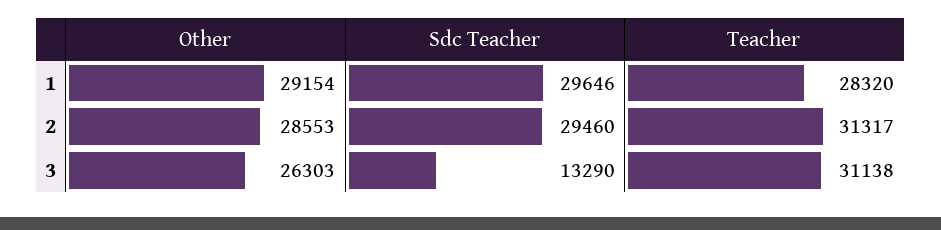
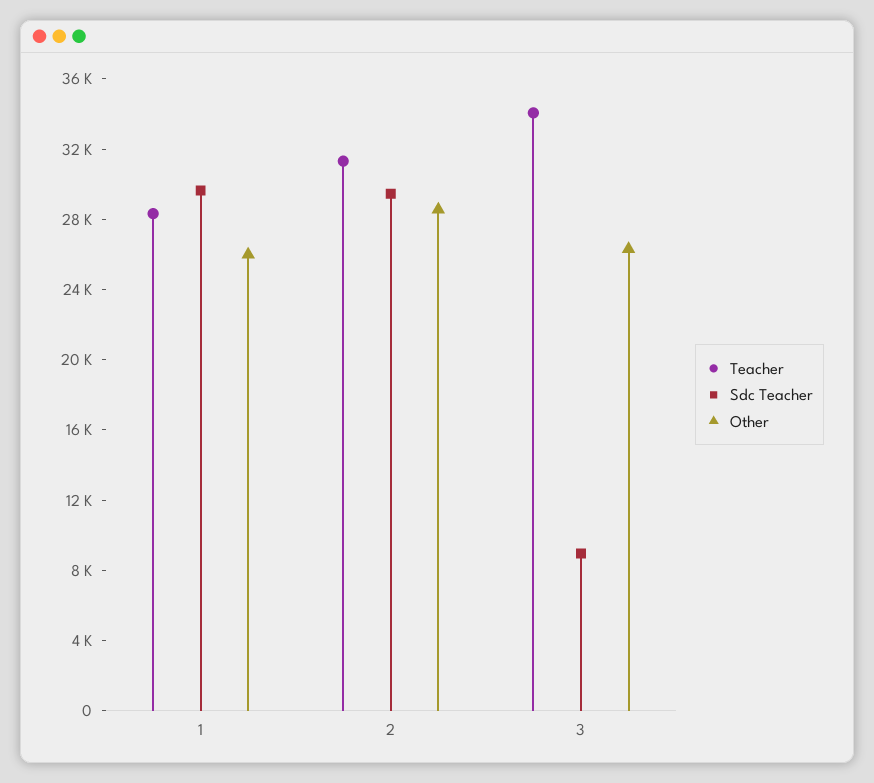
Other, 1: 29154 -> 26000
Sdc Teacher, 3: 13290 -> 9000
Teacher, 3: 31138 -> 34000

